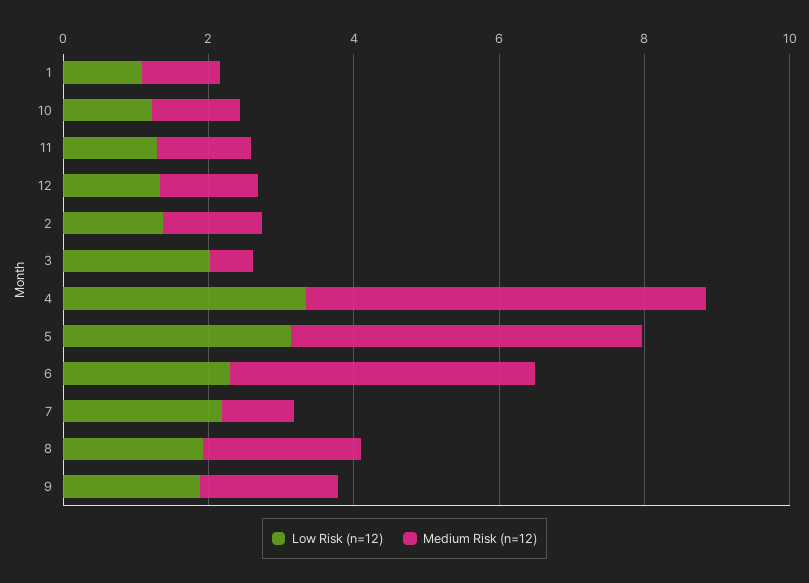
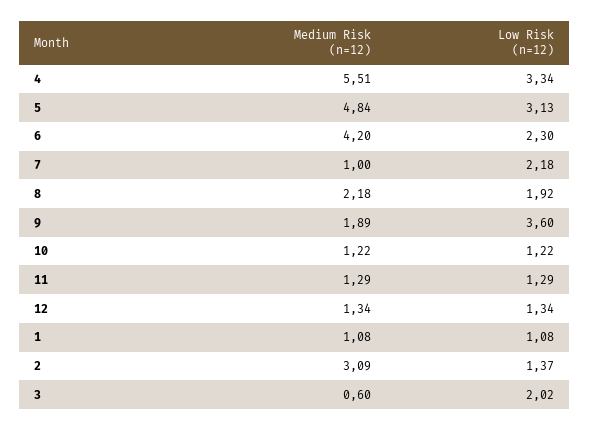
Medium Risk (n=12), 2: 1.5 -> 3.09
Low Risk (n=12), 9: 2 -> 3.6

